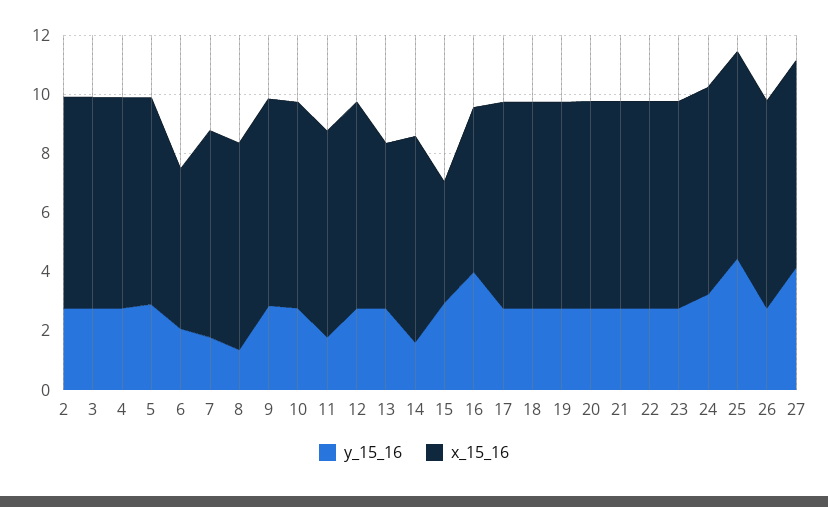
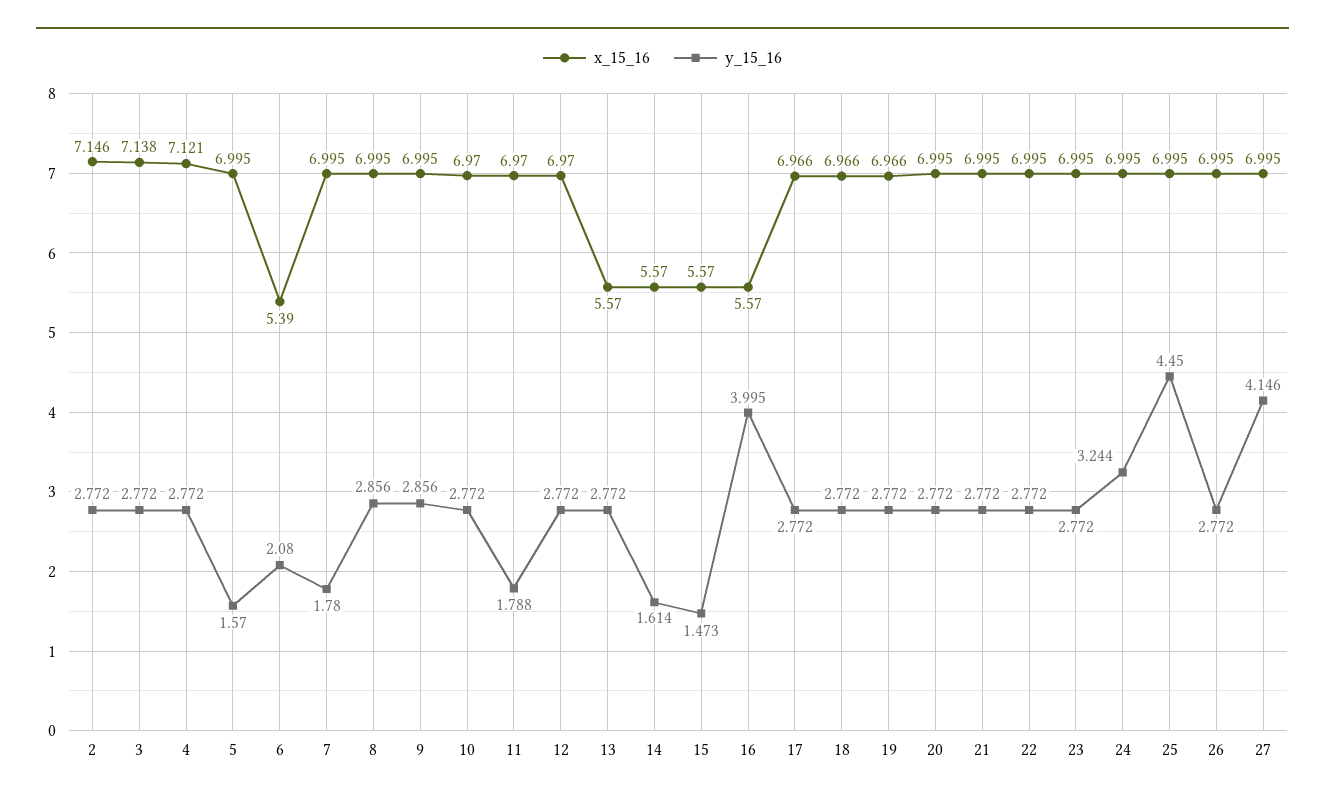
y_15_16, 5: 3 -> 1.57
y_15_16, 8: 1.5 -> 2.856
x_15_16, 14: 7 -> 5.57
y_15_16, 15: 3 -> 1.473
x_15_16, 15: 4 -> 5.57

